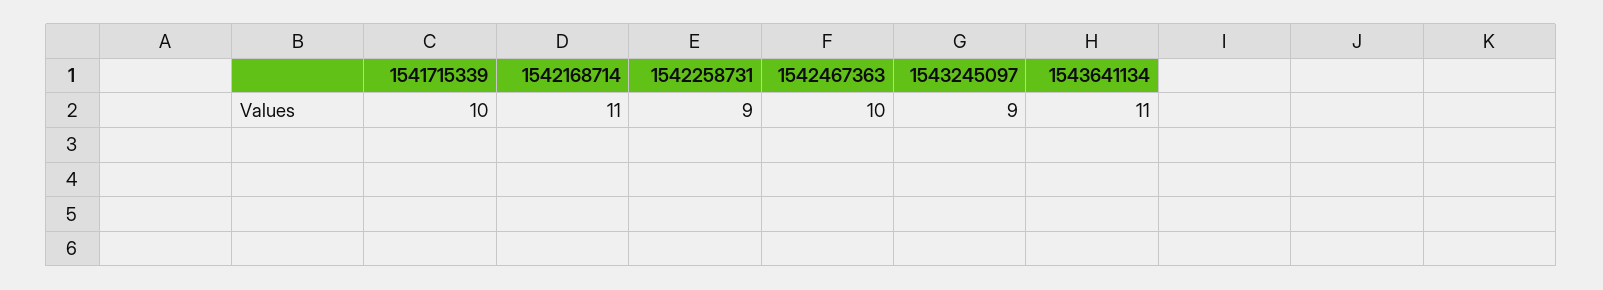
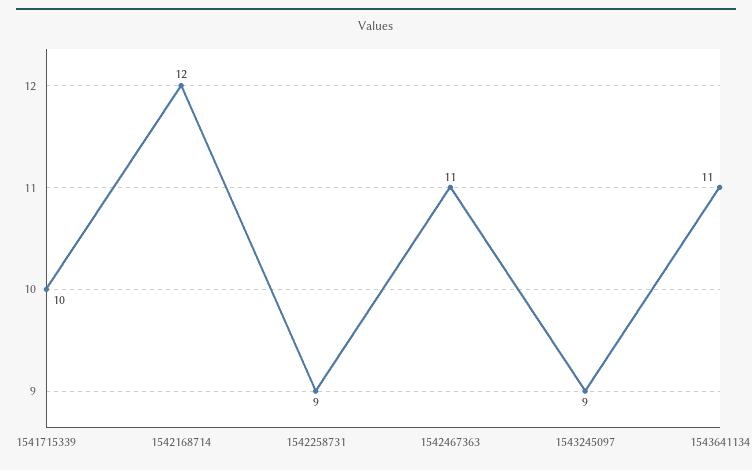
1542168714: 11 -> 12
1542467363: 10 -> 11

